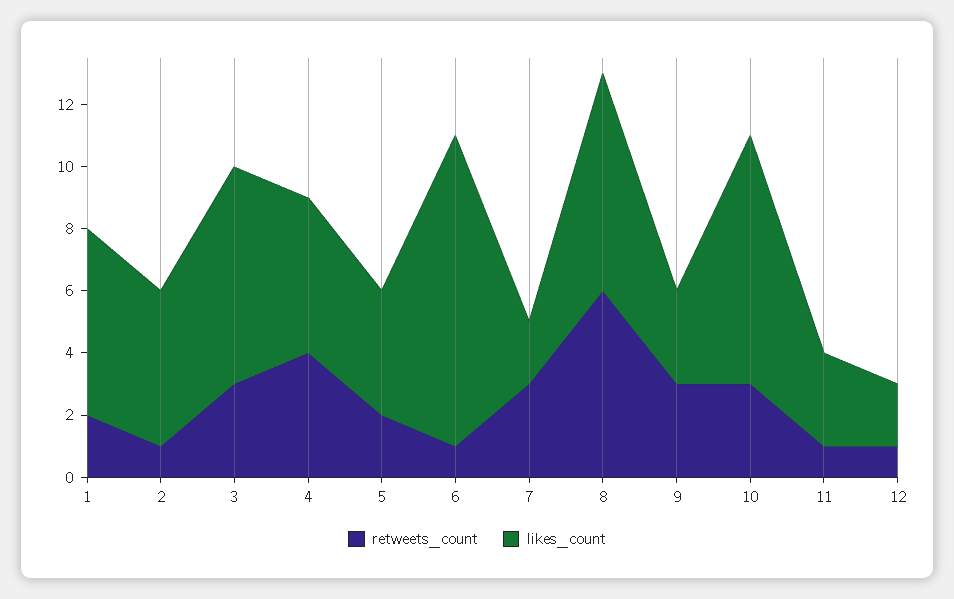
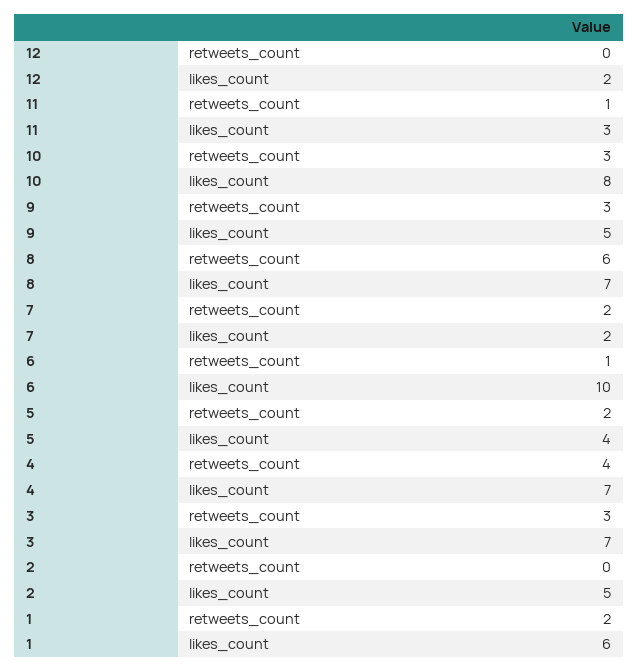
retweets_count, 2: 1 -> 0
likes_count, 4: 5 -> 7
retweets_count, 7: 3 -> 2
likes_count, 9: 3 -> 5
retweets_count, 12: 1 -> 0

